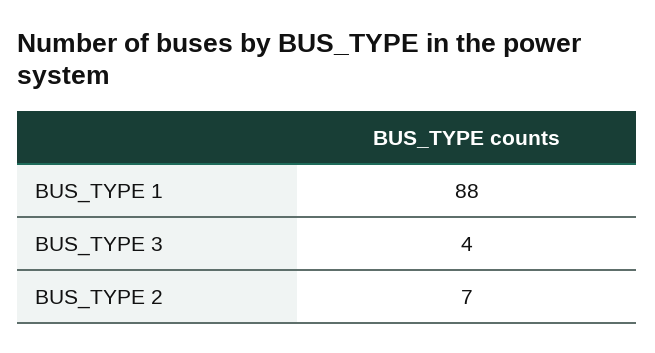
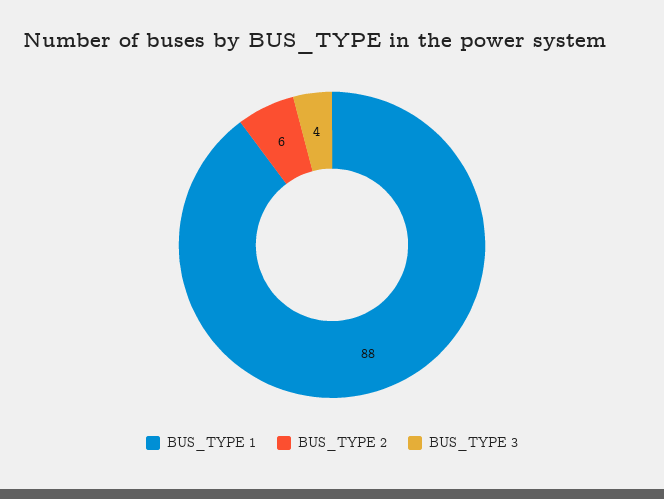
BUS_TYPE 2: 7 -> 6

